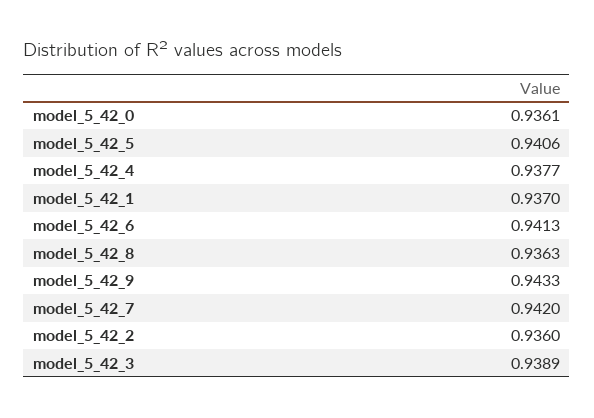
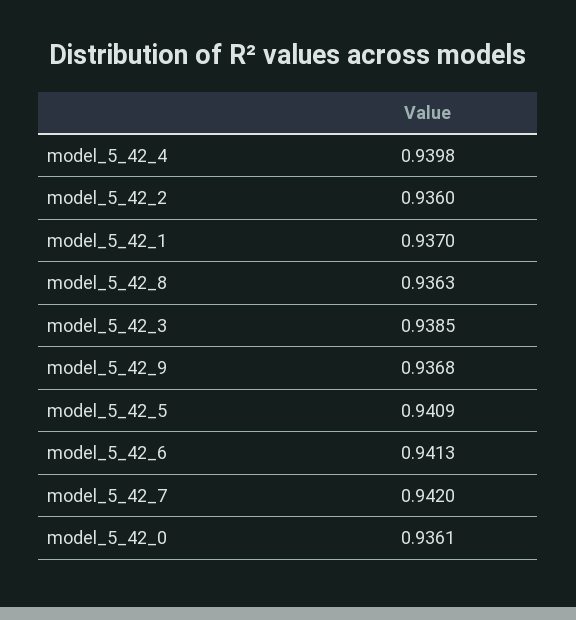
model_5_42_5: 0.9406 -> 0.9409
model_5_42_4: 0.9377 -> 0.9398
model_5_42_9: 0.9433 -> 0.9368
model_5_42_3: 0.9389 -> 0.9385

